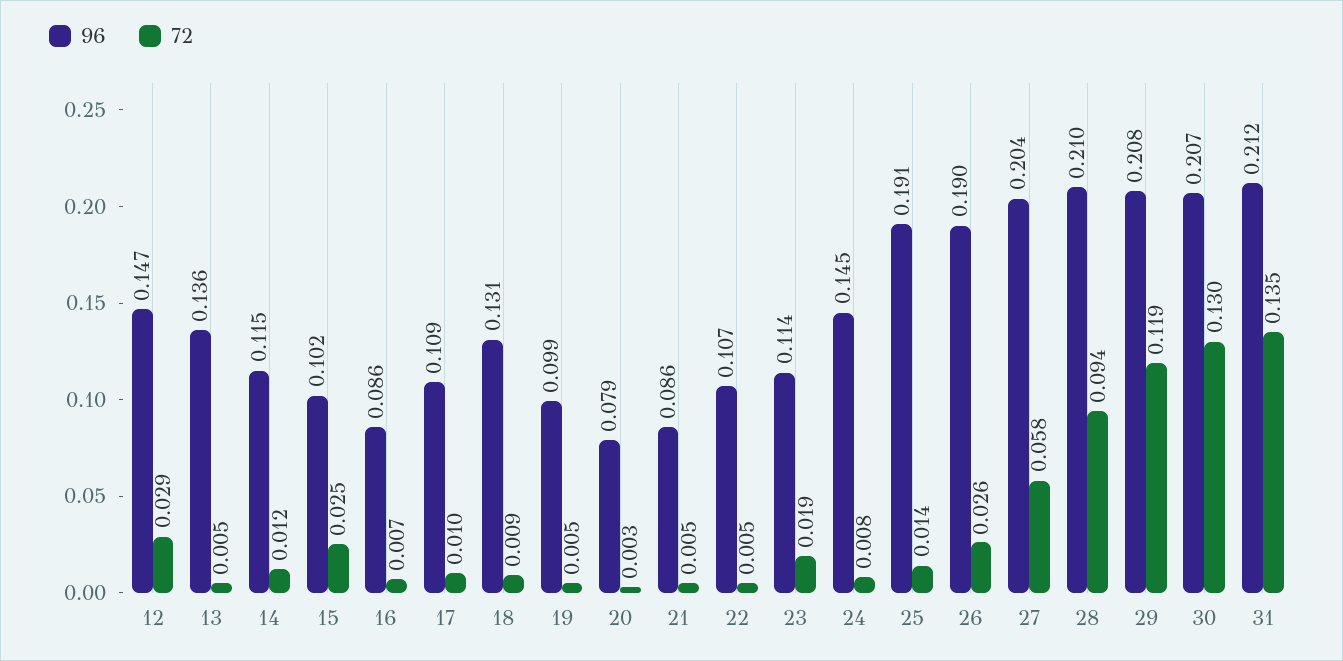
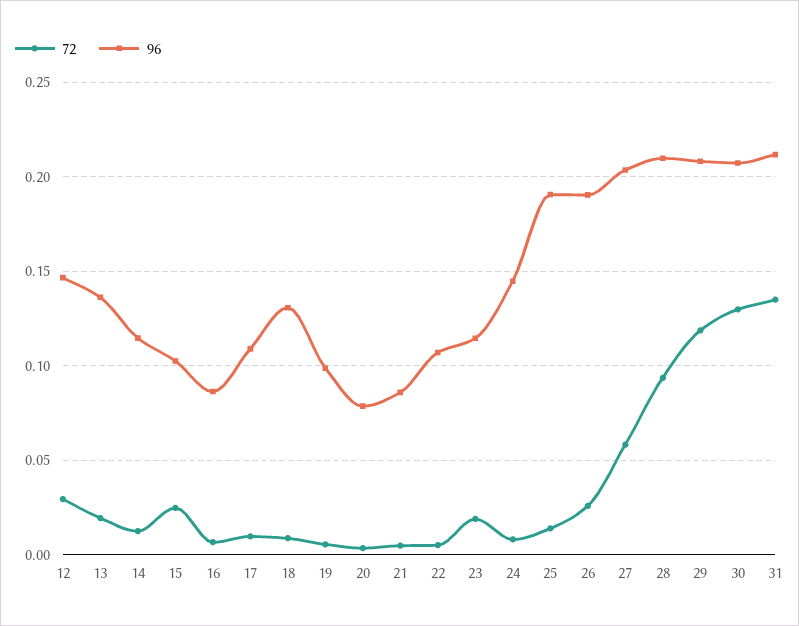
72, 13: 0.005 -> 0.02

